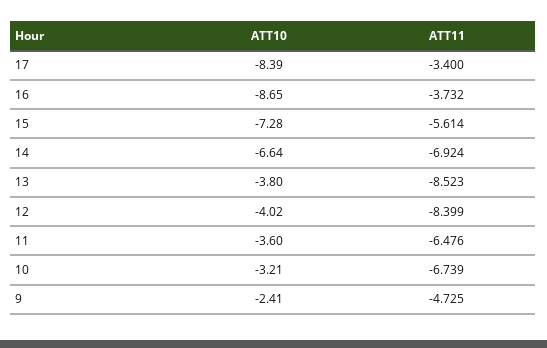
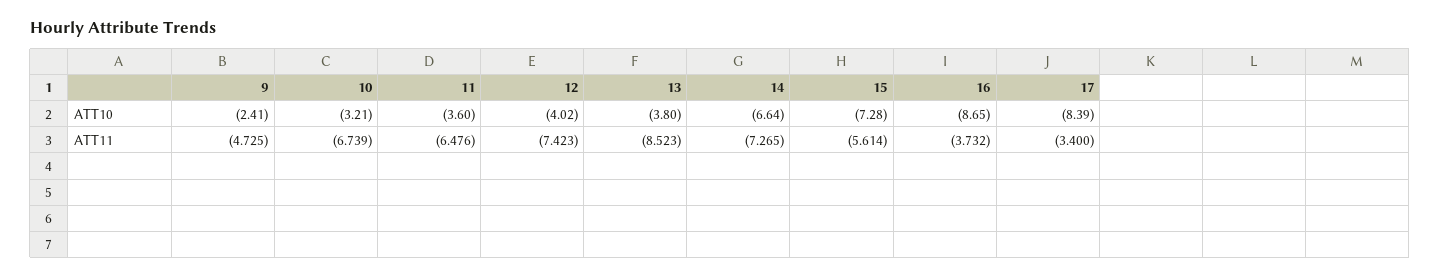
ATT11, 14: -6.924 -> -7.265
ATT11, 12: -8.399 -> -7.423

